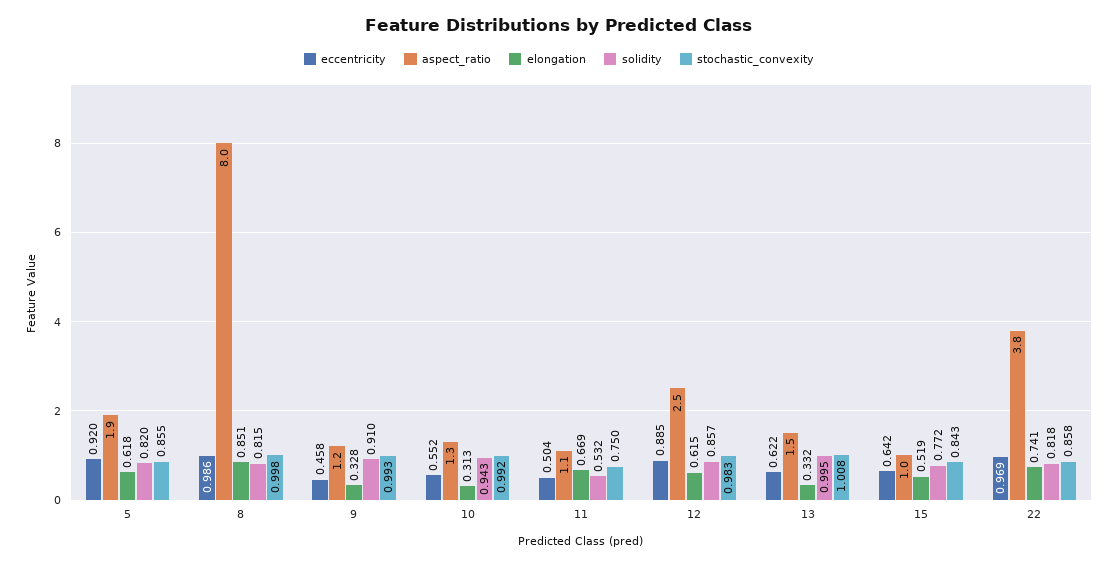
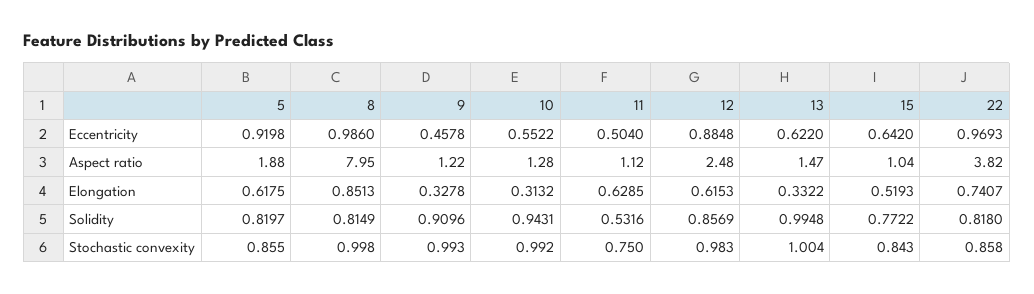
elongation, 11: 0.669 -> 0.6285
stochastic_convexity, 13: 1.008 -> 1.004

